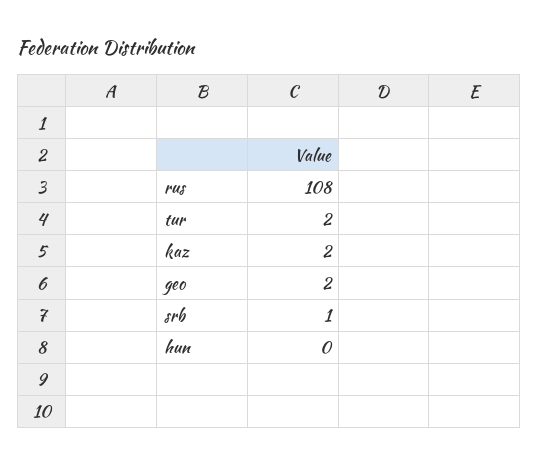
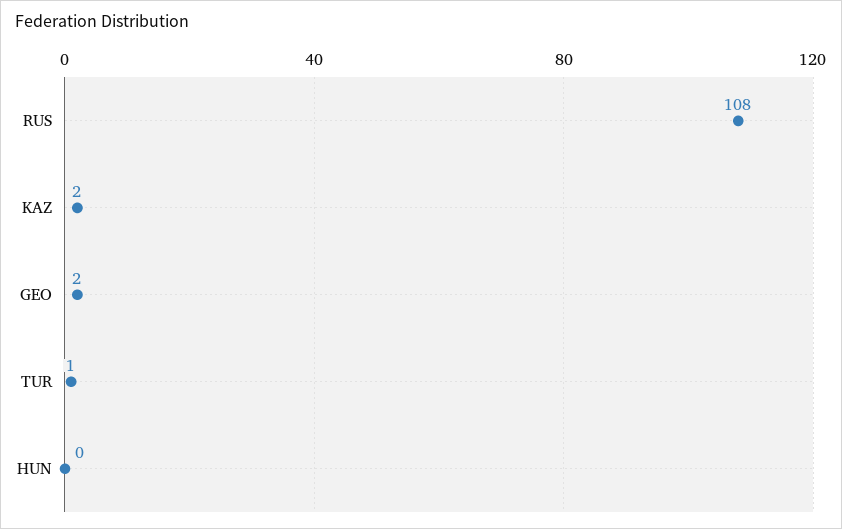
tur: 2 -> 1
srb: 1 -> none

